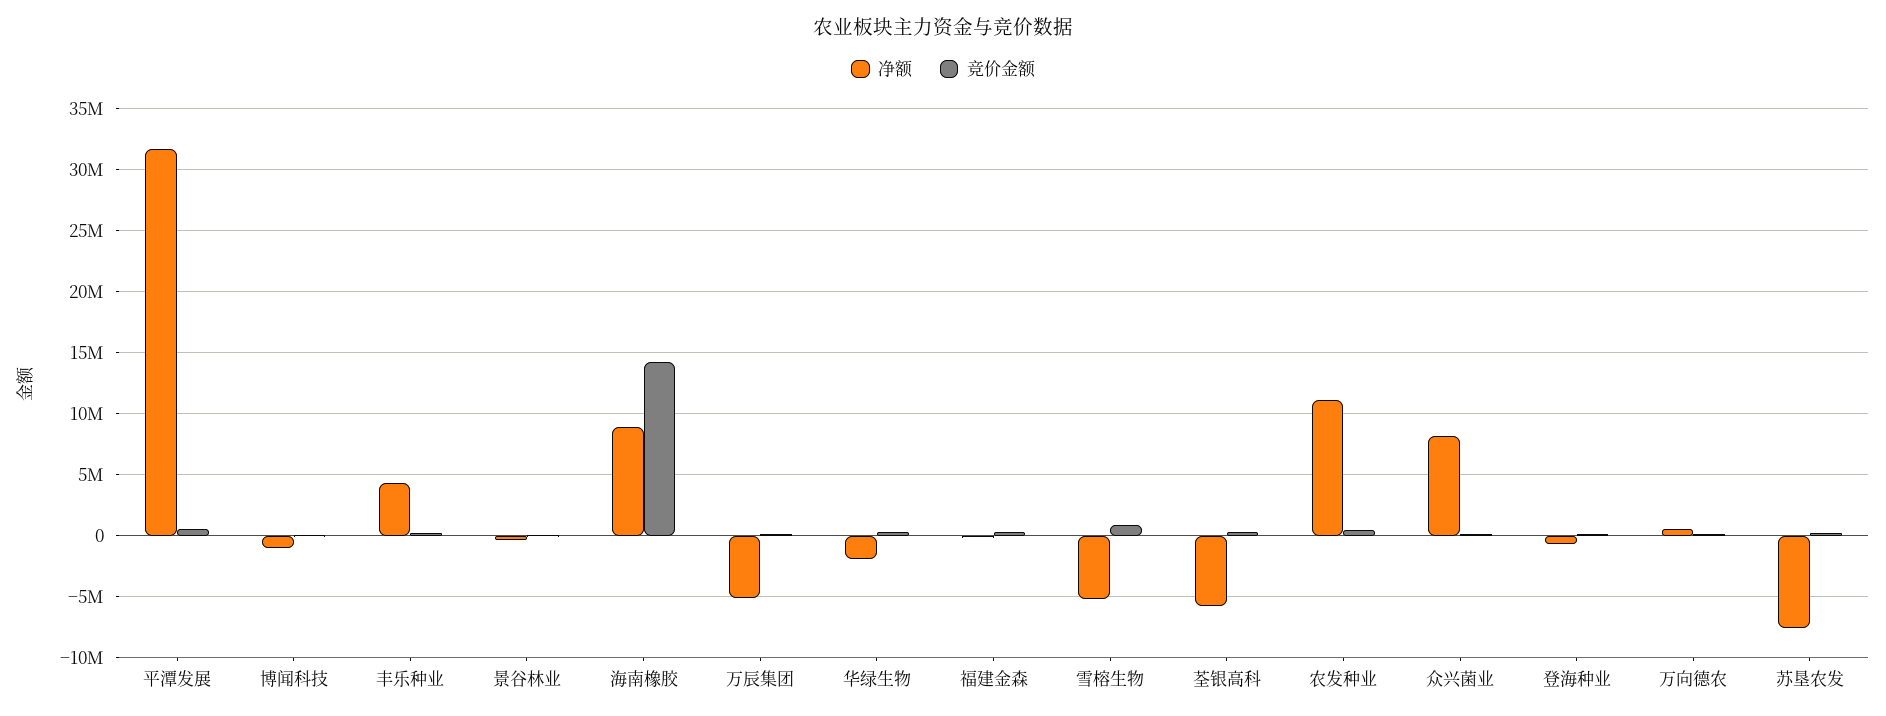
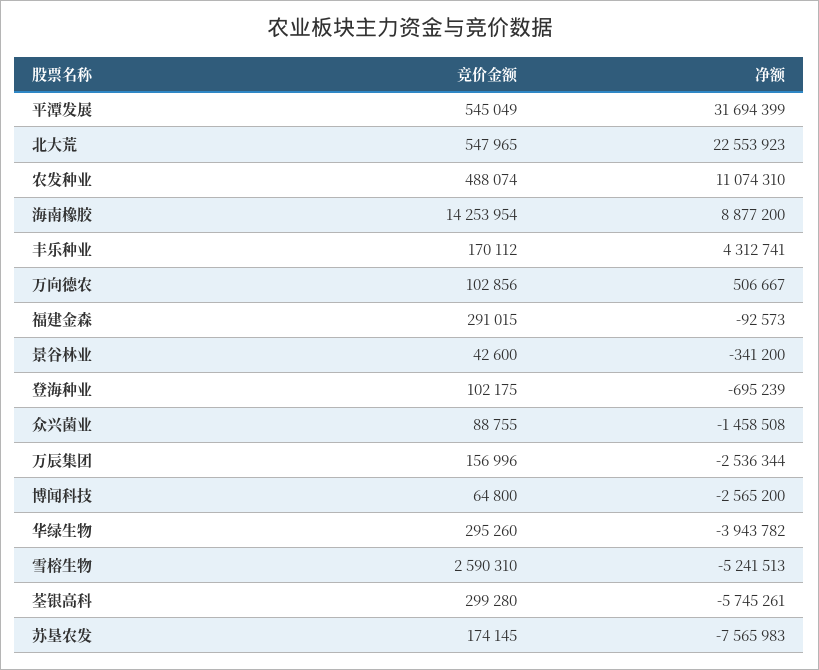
净额, 博闻科技: -1000000 -> -2565200
净额, 万辰集团: -5000000 -> -2536344
净额, 华绿生物: -2000000 -> -3943782
竞价金额, 雪榕生物: 1000000 -> 2590310
净额, 众兴菌业: 8000000 -> -1458508
竞价金额, 北大荒: none -> 547965
净额, 北大荒: none -> 22553923

